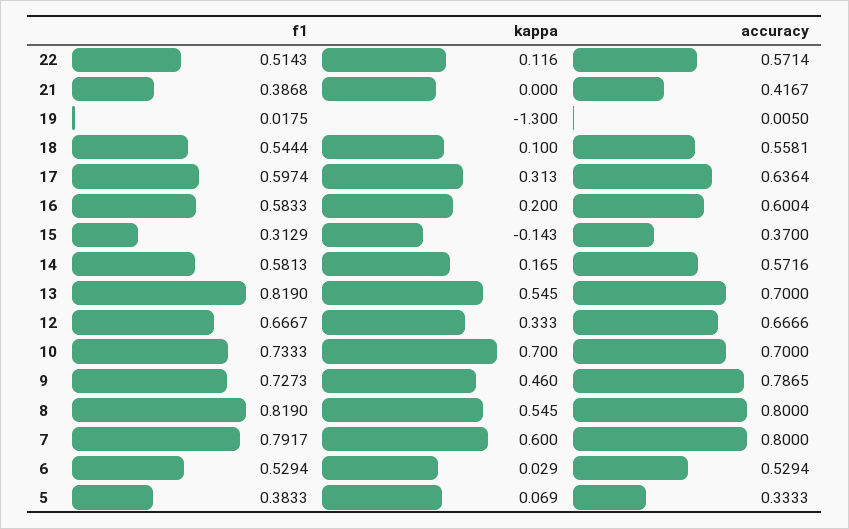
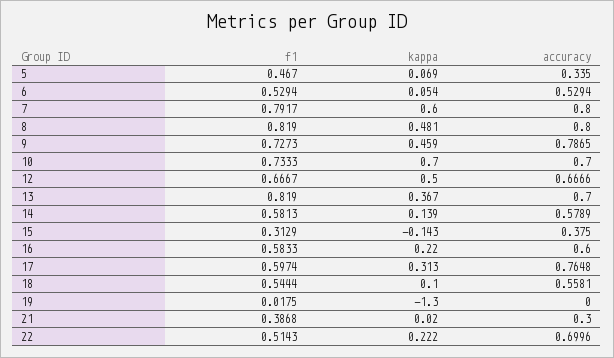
kappa, 22: 0.116 -> 0.222
accuracy, 22: 0.5714 -> 0.6996
kappa, 21: 0 -> 0.02
accuracy, 21: 0.4167 -> 0.3
accuracy, 19: 0.005 -> 0
accuracy, 17: 0.6364 -> 0.7648
kappa, 16: 0.2 -> 0.22
accuracy, 16: 0.6004 -> 0.6
accuracy, 15: 0.37 -> 0.375
kappa, 14: 0.165 -> 0.139
accuracy, 14: 0.5716 -> 0.5789
kappa, 13: 0.545 -> 0.367
kappa, 12: 0.333 -> 0.5
kappa, 9: 0.46 -> 0.459
kappa, 8: 0.545 -> 0.481
kappa, 6: 0.029 -> 0.054
f1, 5: 0.3833 -> 0.467
accuracy, 5: 0.3333 -> 0.335

